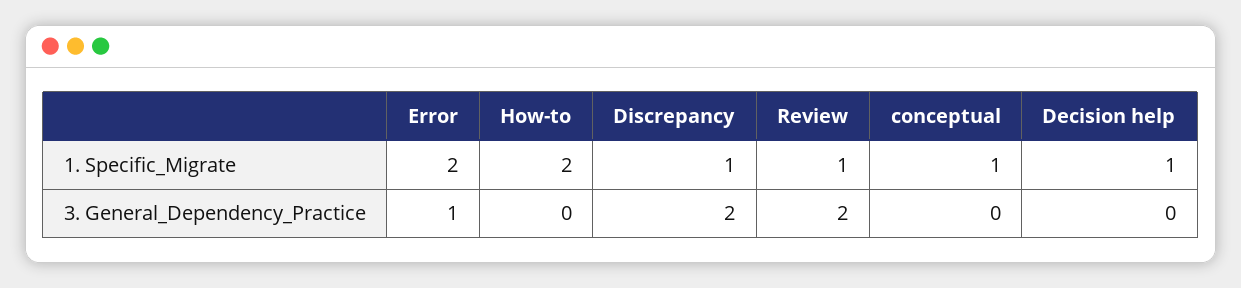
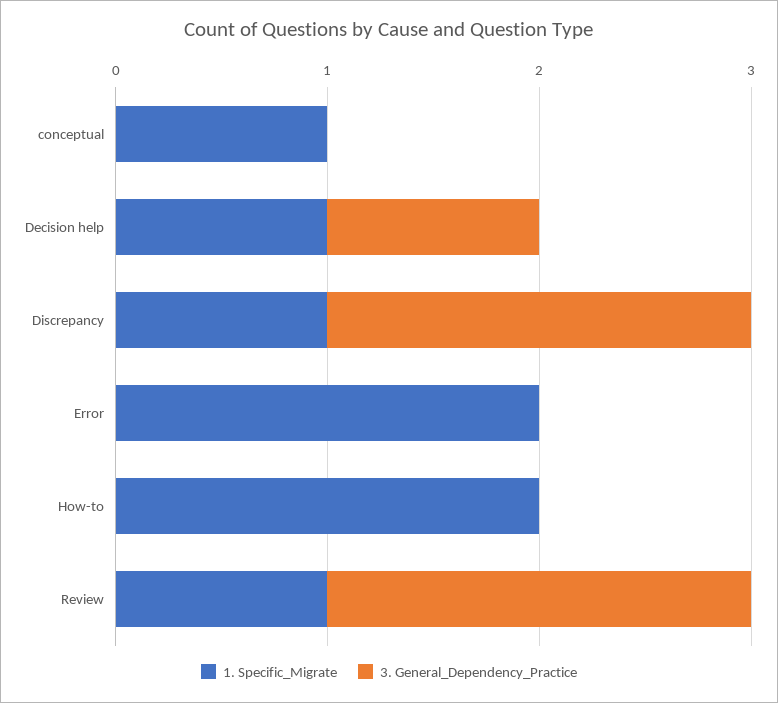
3. General_Dependency_Practice, Error: 1 -> 0
3. General_Dependency_Practice, Decision help: 0 -> 1

